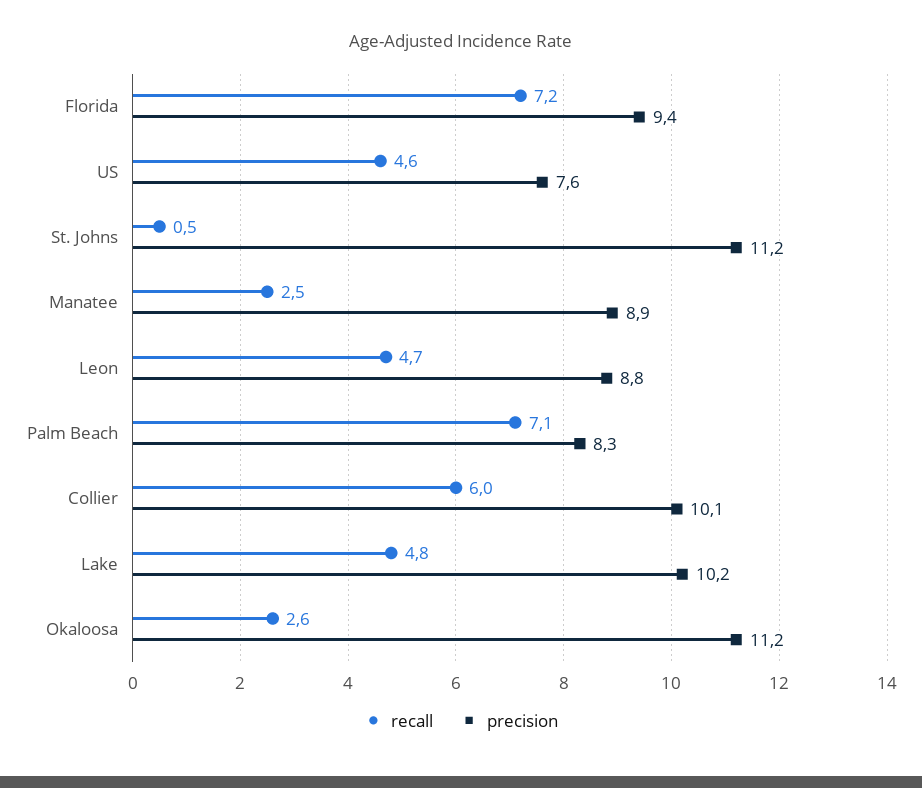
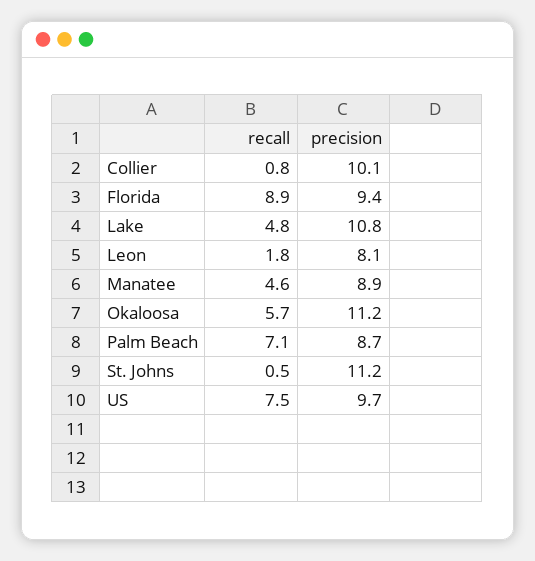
recall, Florida: 7.2 -> 8.9
recall, US: 4.6 -> 7.5
precision, US: 7.6 -> 9.7
recall, Manatee: 2.5 -> 4.6
recall, Leon: 4.7 -> 1.8
precision, Leon: 8.8 -> 8.1
precision, Palm Beach: 8.3 -> 8.7
recall, Collier: 6 -> 0.8
precision, Lake: 10.2 -> 10.8
recall, Okaloosa: 2.6 -> 5.7

